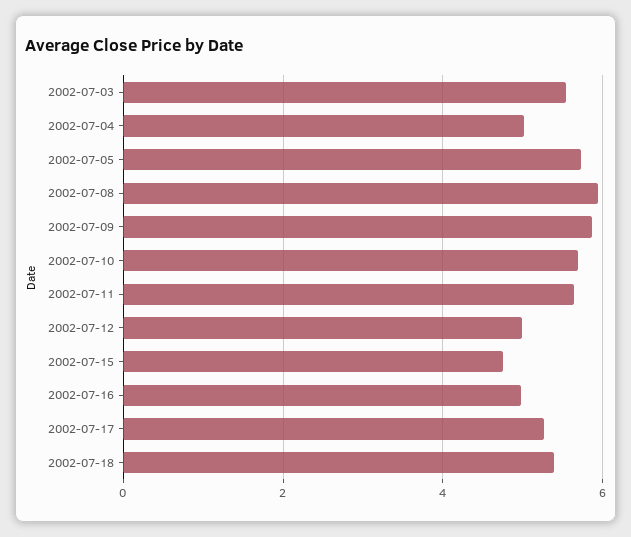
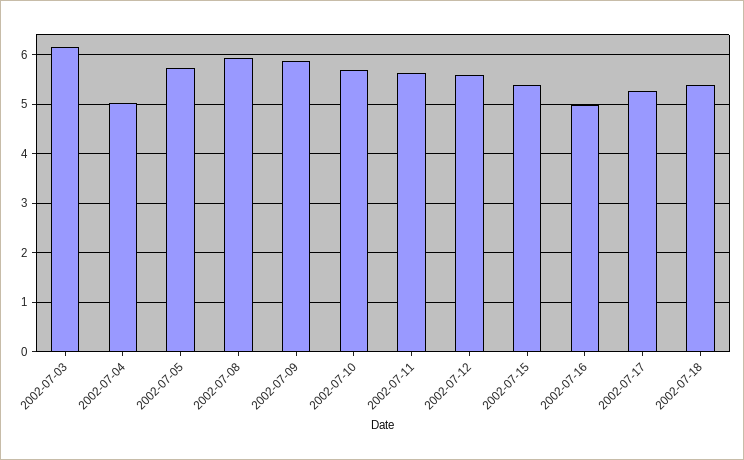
2002-07-03: 5.6 -> 6.2
2002-07-12: 5 -> 5.6
2002-07-15: 4.8 -> 5.4

